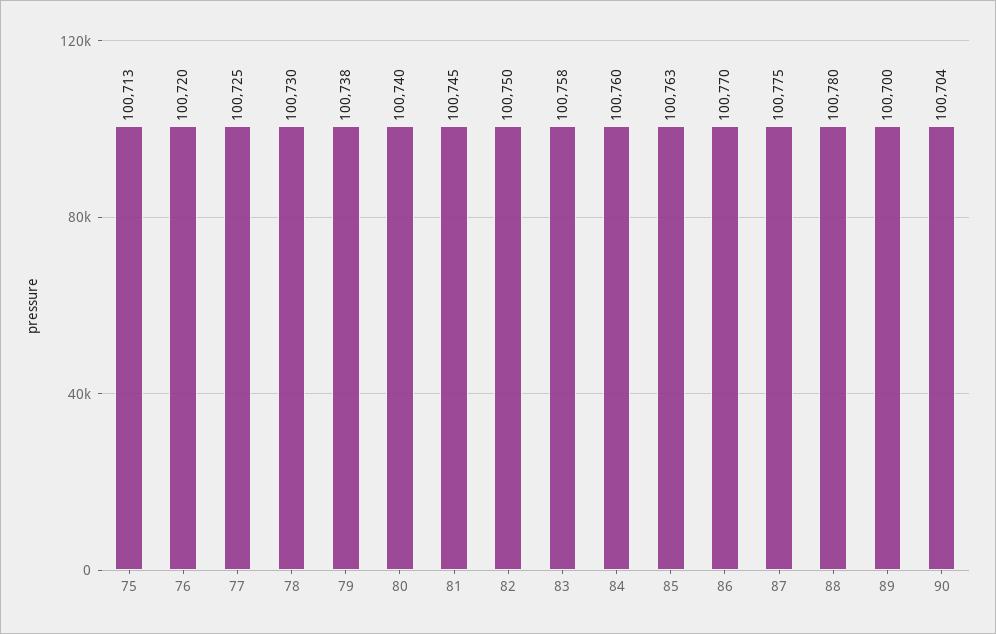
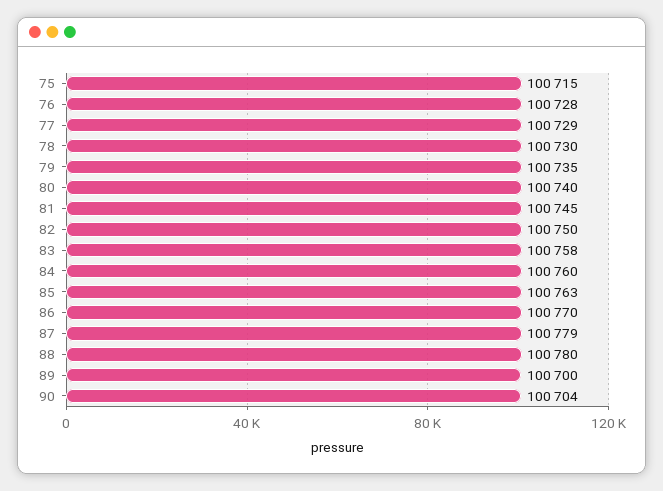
75: 100713 -> 100715
76: 100720 -> 100728
77: 100725 -> 100729
79: 100738 -> 100735
87: 100775 -> 100779

